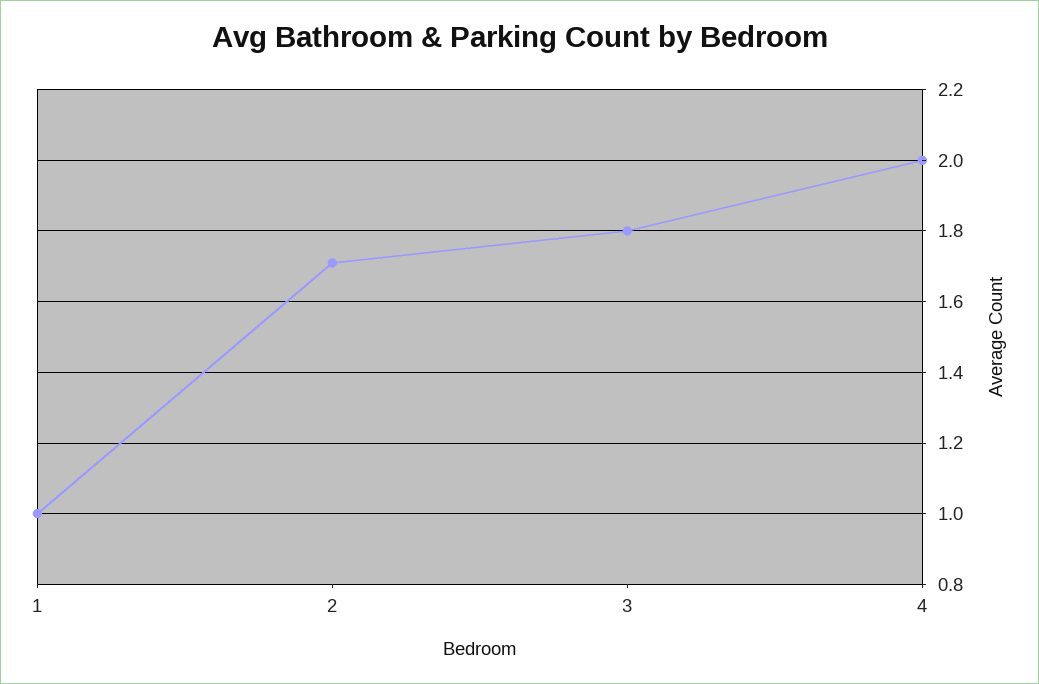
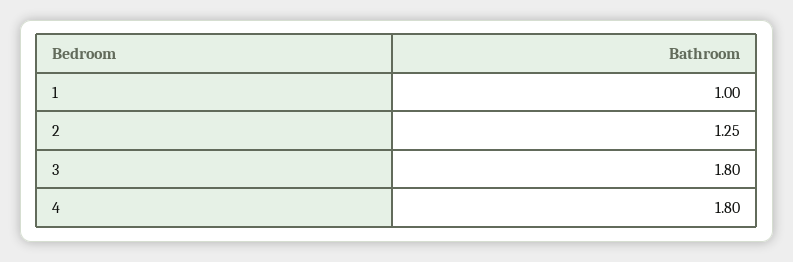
2: 1.7 -> 1.25
4: 2 -> 1.8

